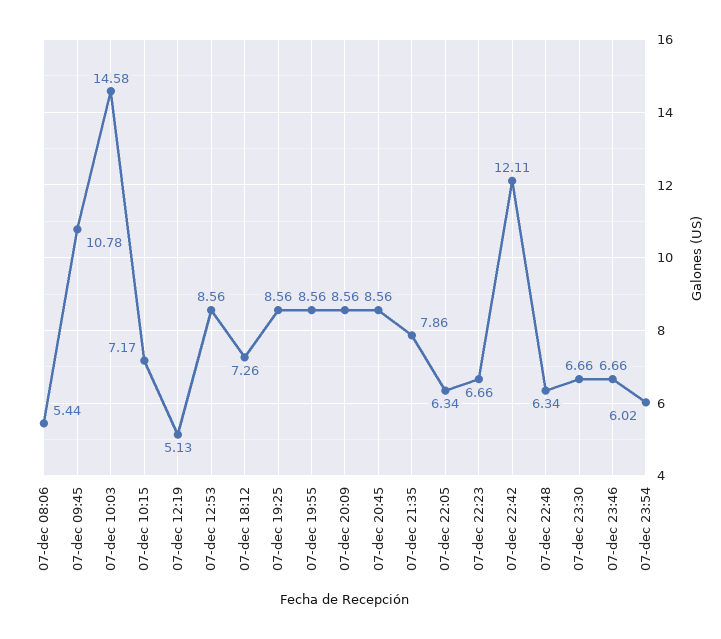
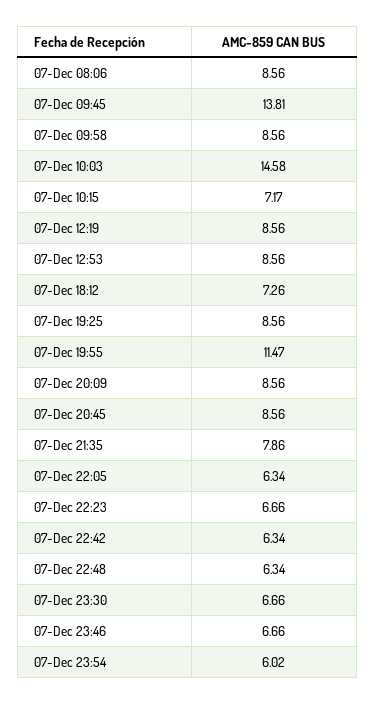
07-dec 08:06: 5.44 -> 8.56
07-dec 09:45: 10.78 -> 13.81
07-dec 12:19: 5.13 -> 8.56
07-dec 19:55: 8.56 -> 11.47
07-dec 22:42: 12.11 -> 6.34
07-Dec 09:58: none -> 8.56

